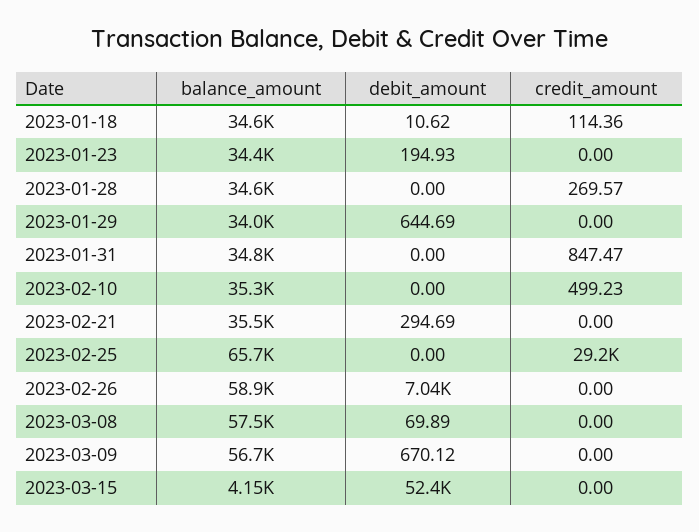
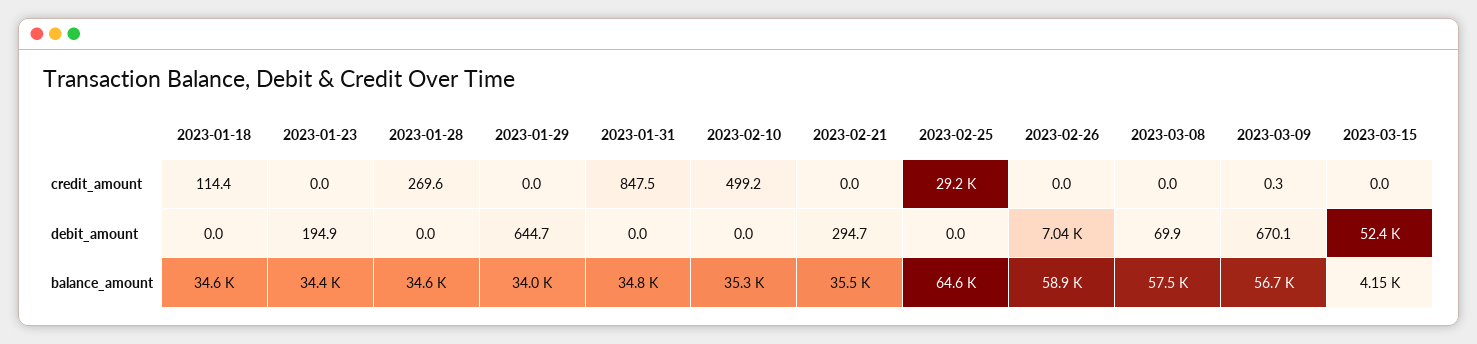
debit_amount, 2023-01-18: 10.62 -> 0
balance_amount, 2023-02-25: 65700 -> 64600
credit_amount, 2023-03-09: 0 -> 0.3

